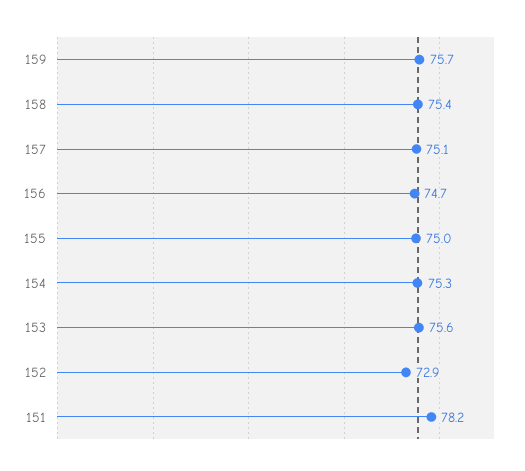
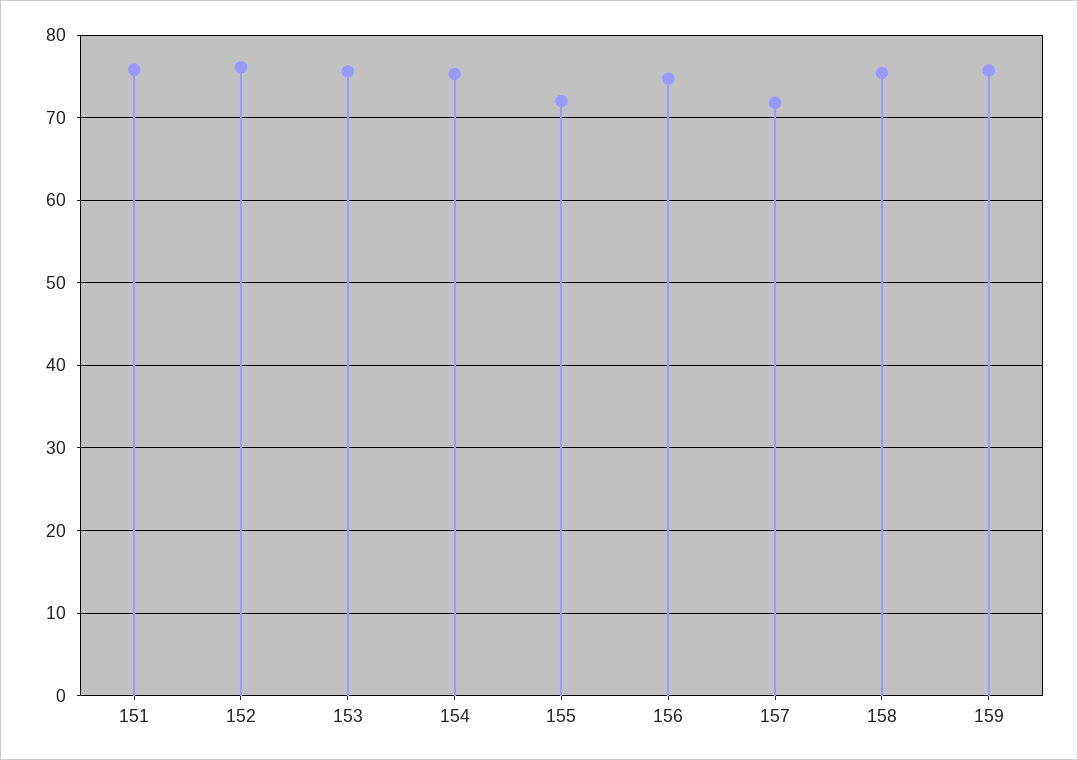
157: 75.1 -> 72
155: 75 -> 72
152: 72.9 -> 76
151: 78.2 -> 76

